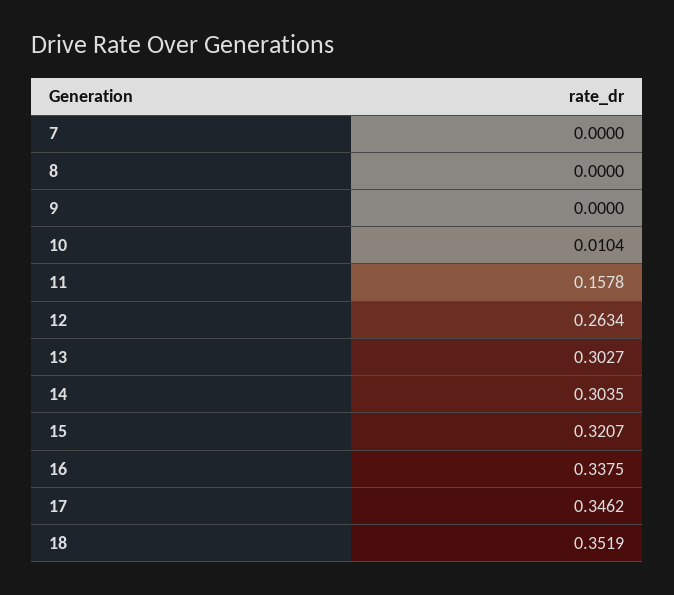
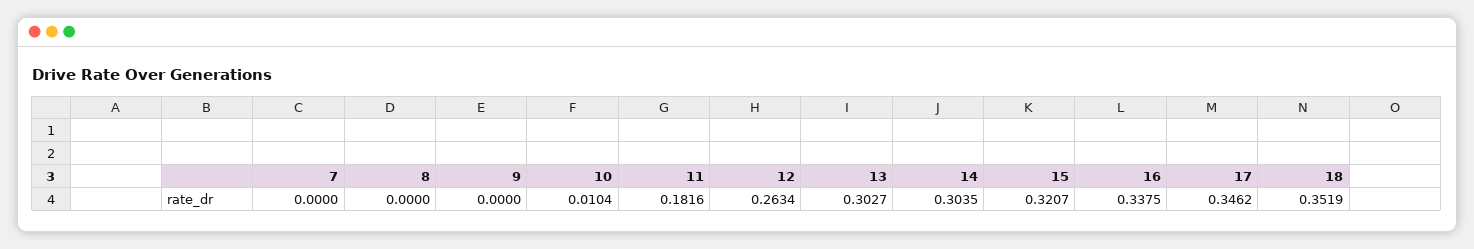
11: 0.1578 -> 0.1816

